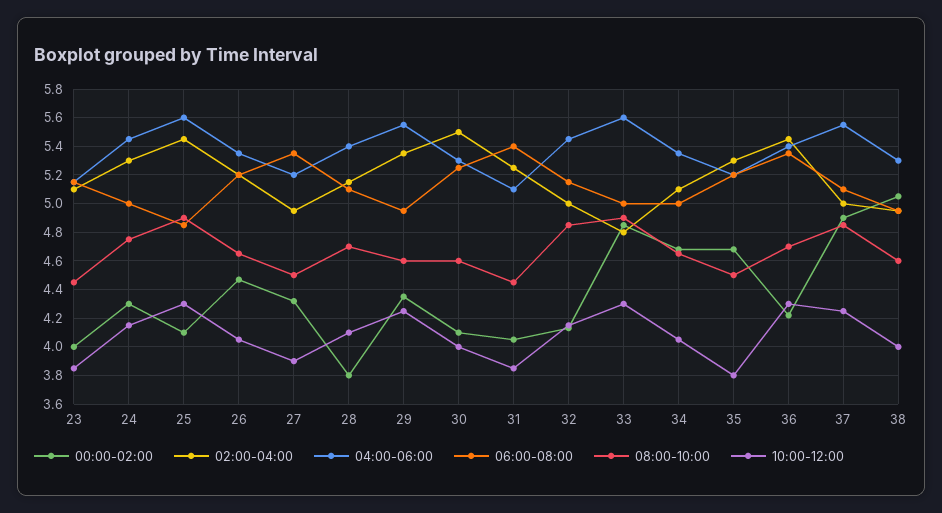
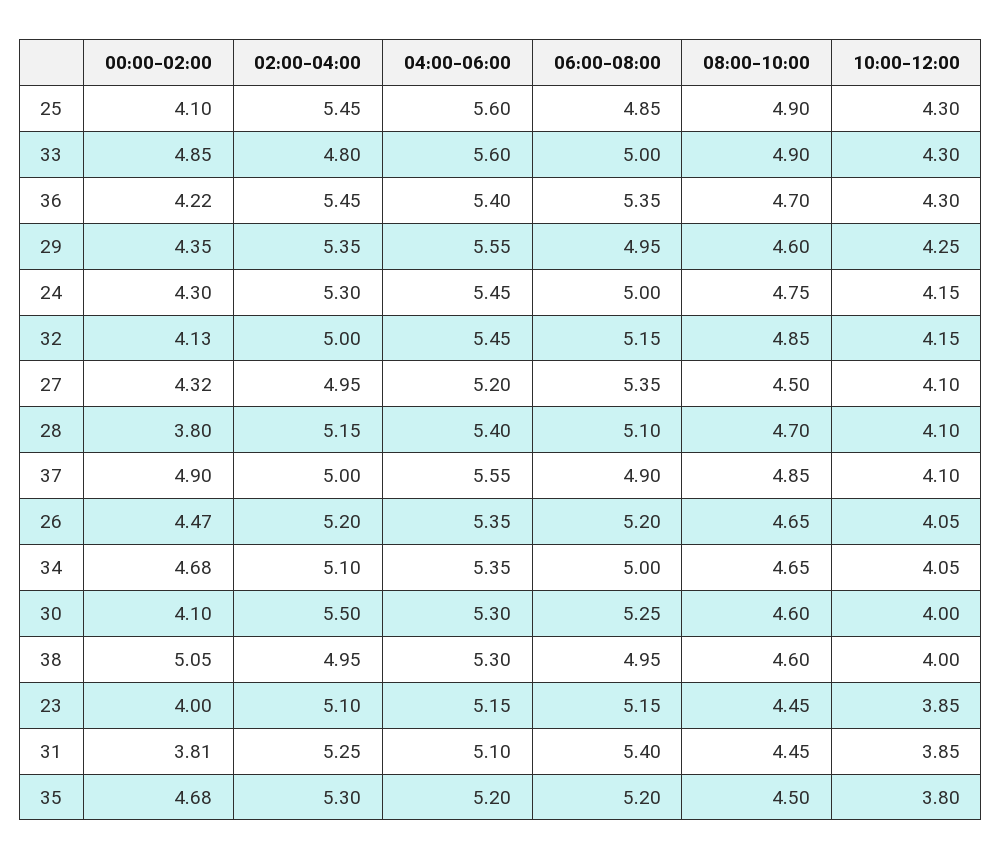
10:00-12:00, 27: 3.9 -> 4.1
00:00-02:00, 31: 4.05 -> 3.81
06:00-08:00, 37: 5.1 -> 4.9
10:00-12:00, 37: 4.25 -> 4.1

